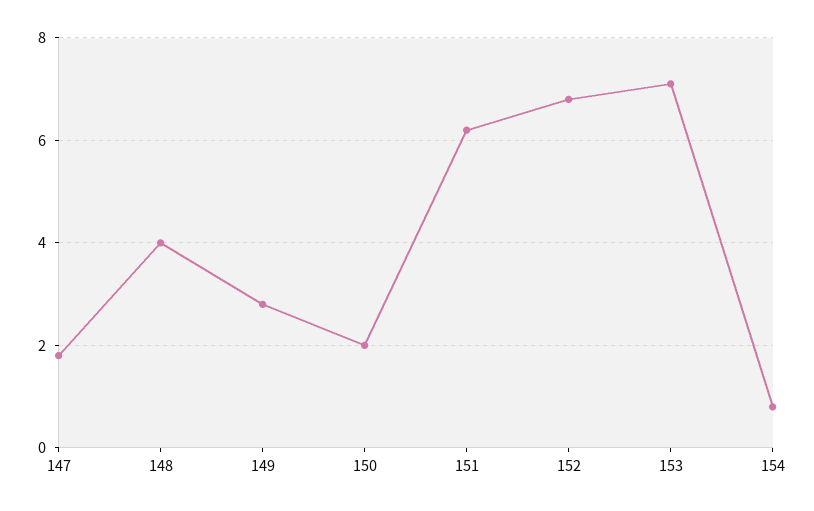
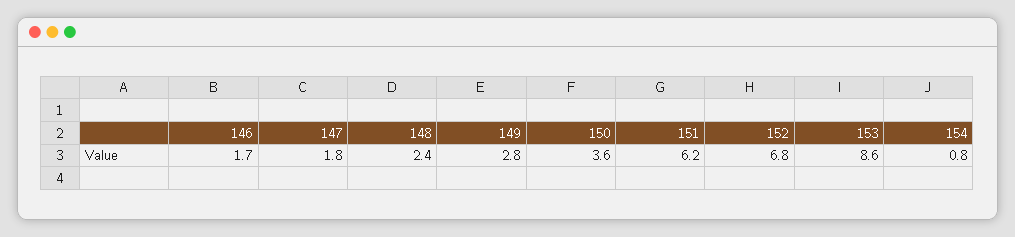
148: 4 -> 2.4
150: 2 -> 3.6
153: 7 -> 8.6
146: none -> 1.7

